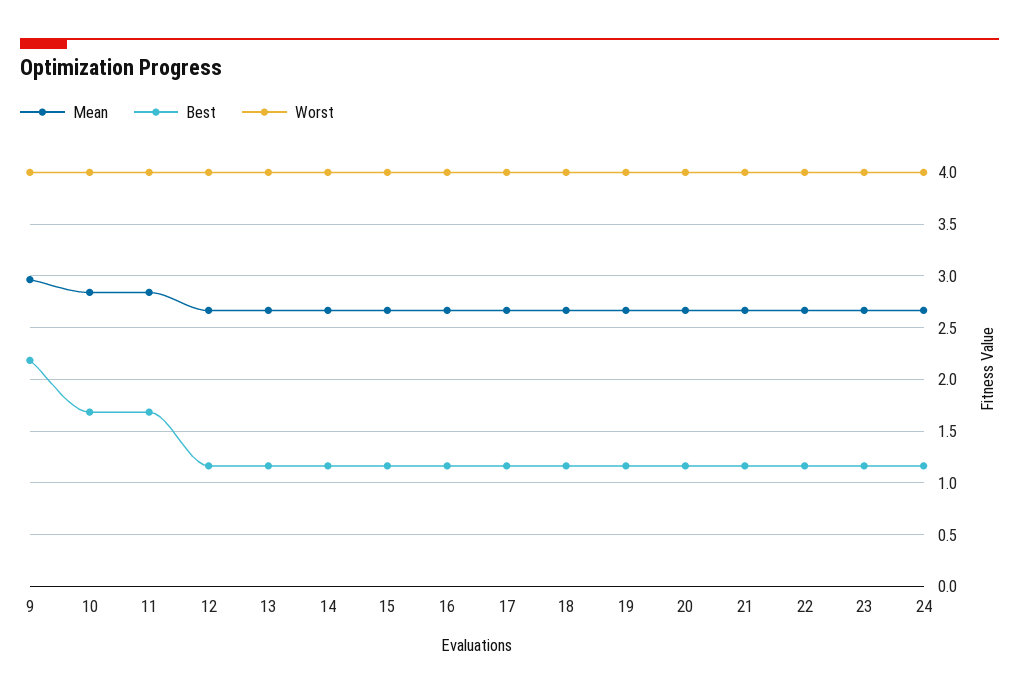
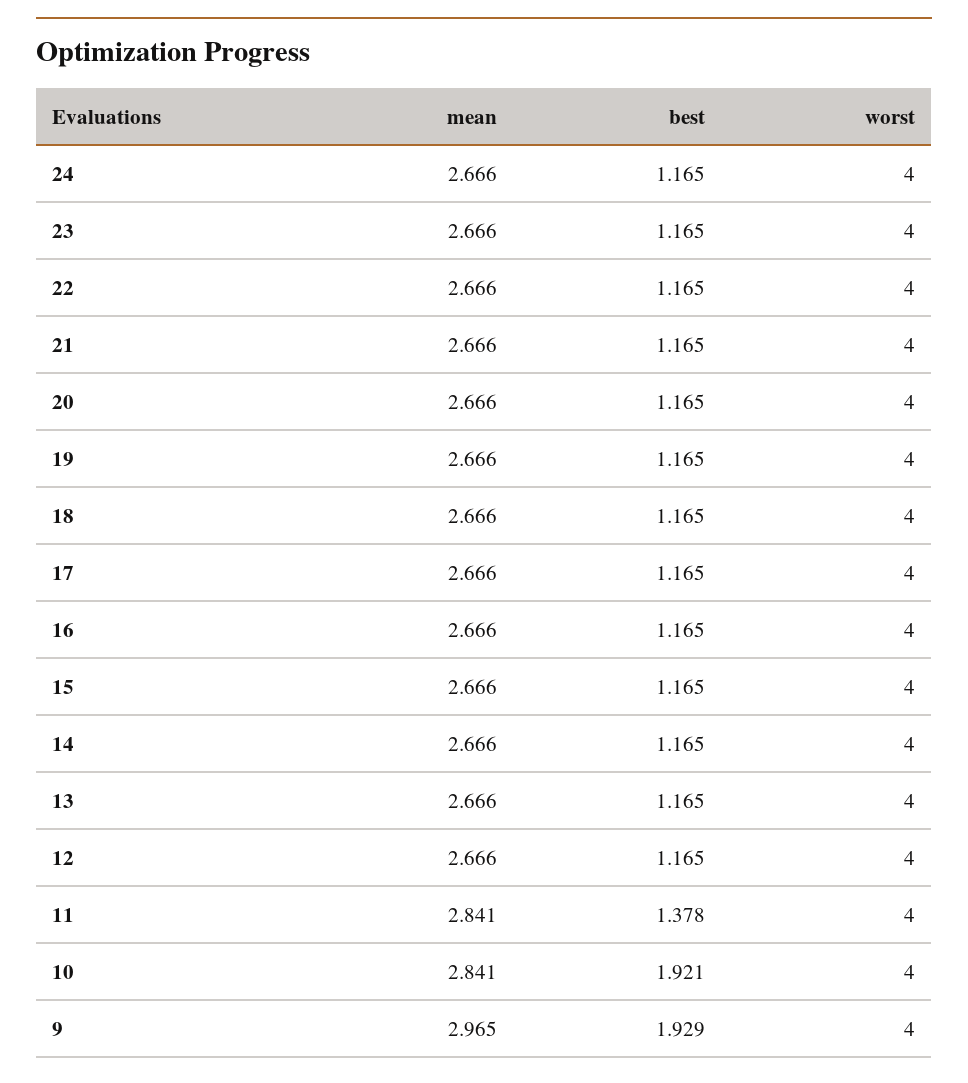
Best, 9: 2.2 -> 1.929
Best, 10: 1.7 -> 1.921
Best, 11: 1.7 -> 1.378

